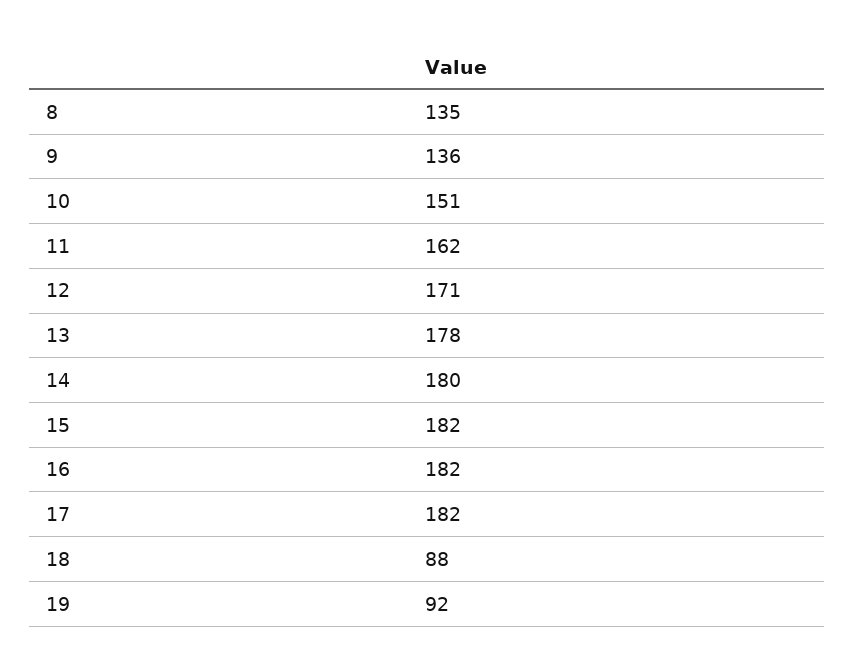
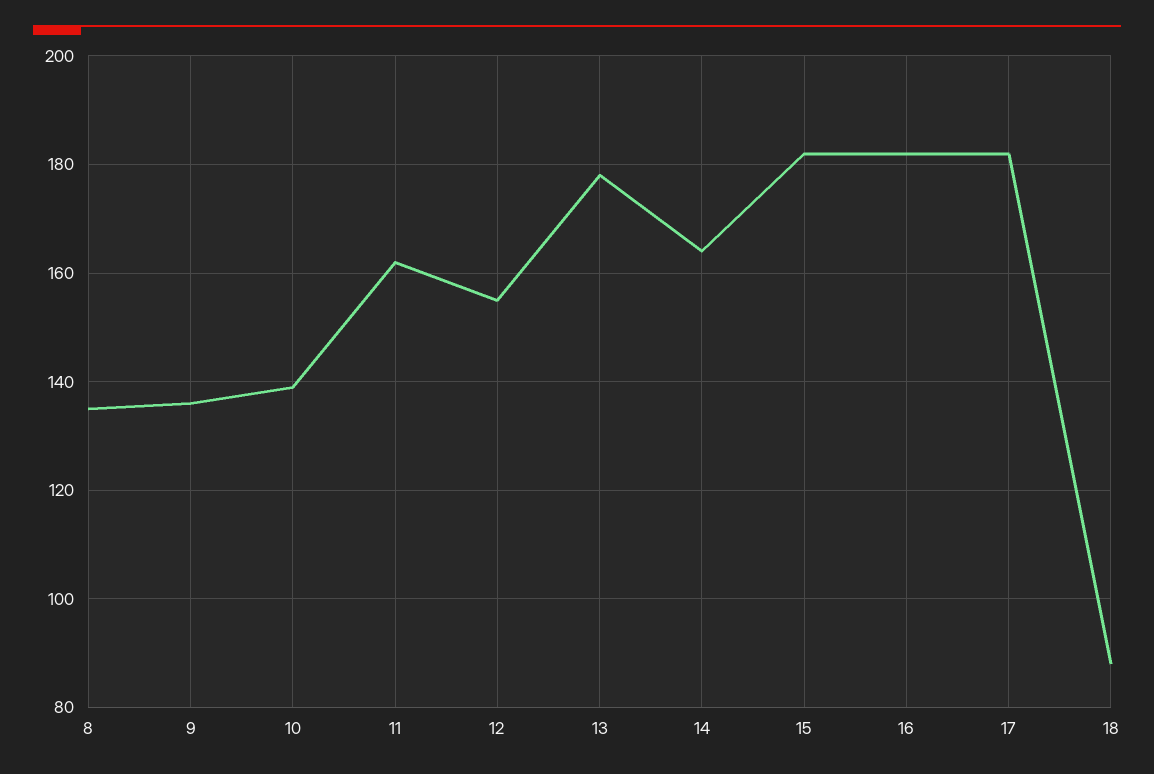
10: 151 -> 140
12: 171 -> 155
14: 180 -> 165
19: 92 -> none

